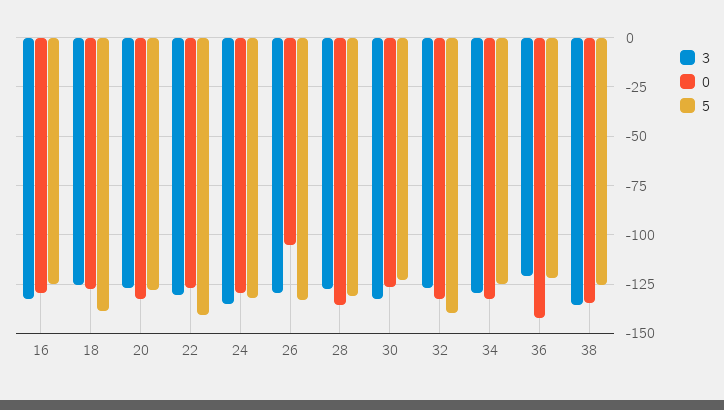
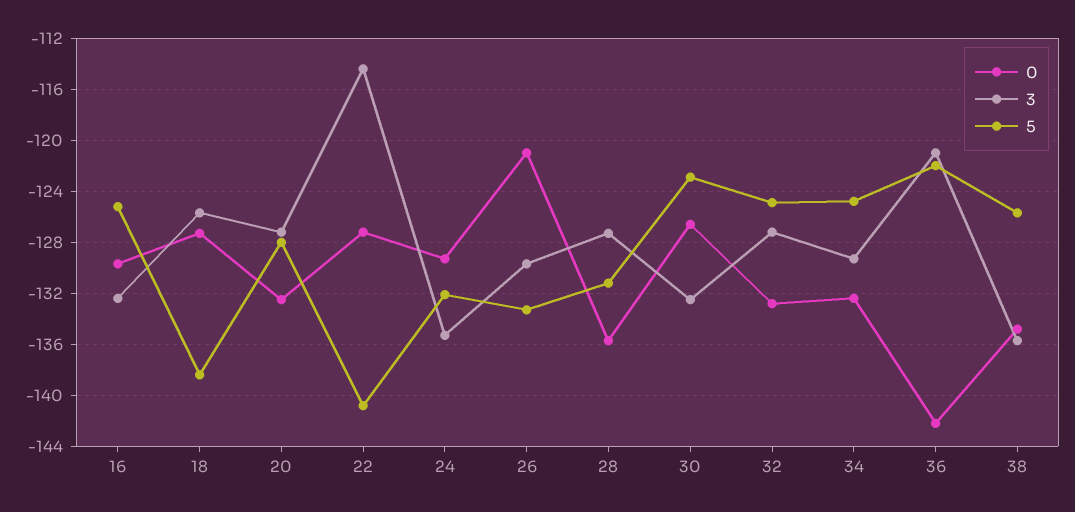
3, 22: -130 -> -114.5
0, 26: -105 -> -121
5, 32: -140 -> -125

